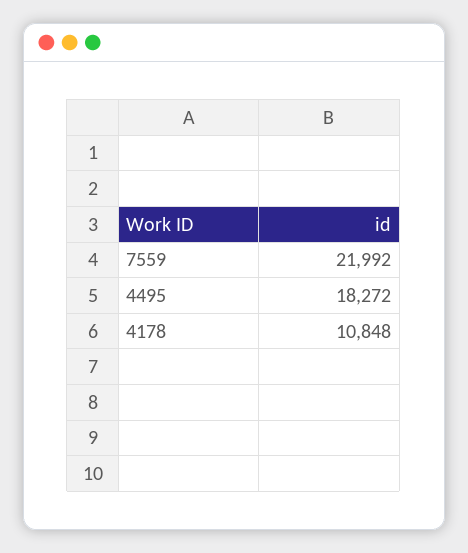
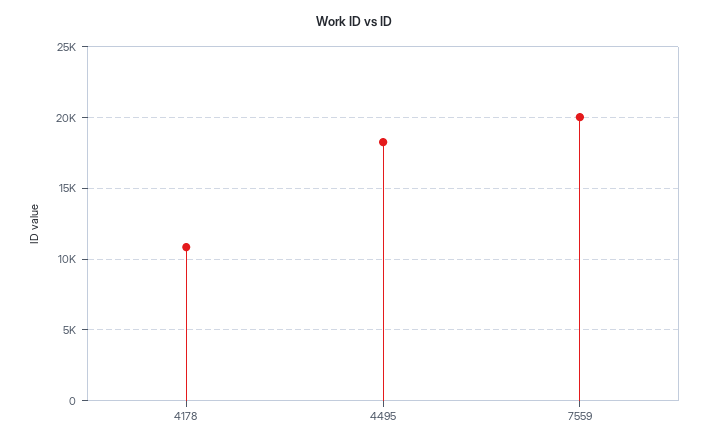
7559: 21992 -> 20000

